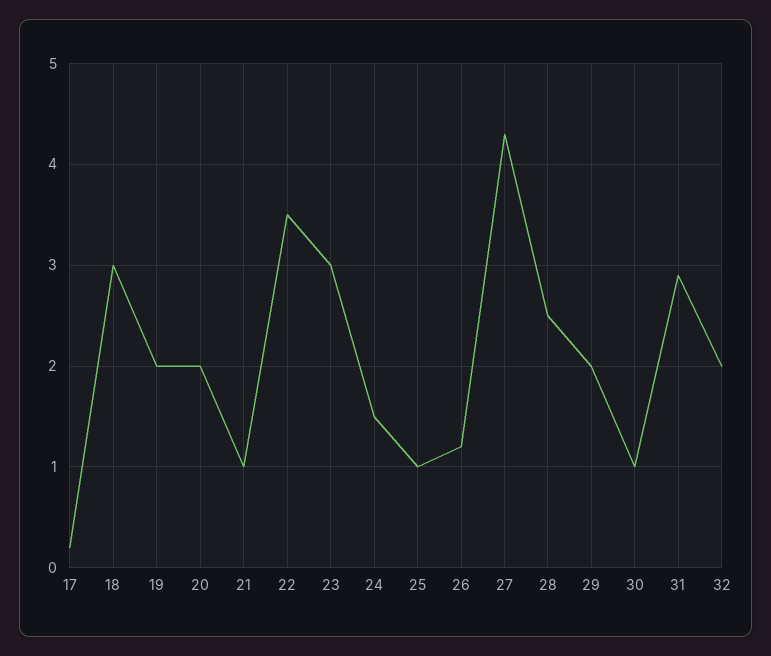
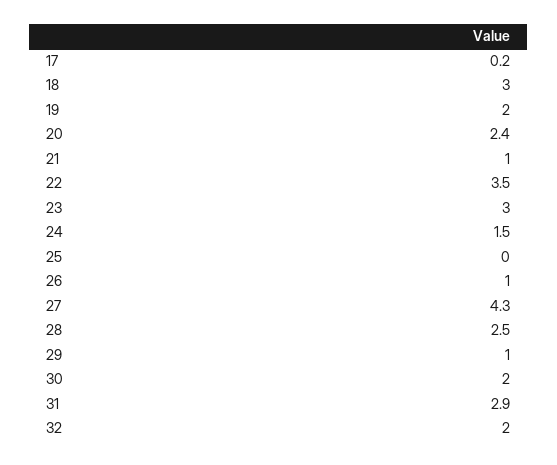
20: 2 -> 2.4
25: 1 -> 0
26: 1.2 -> 1
29: 2 -> 1
30: 1 -> 2

